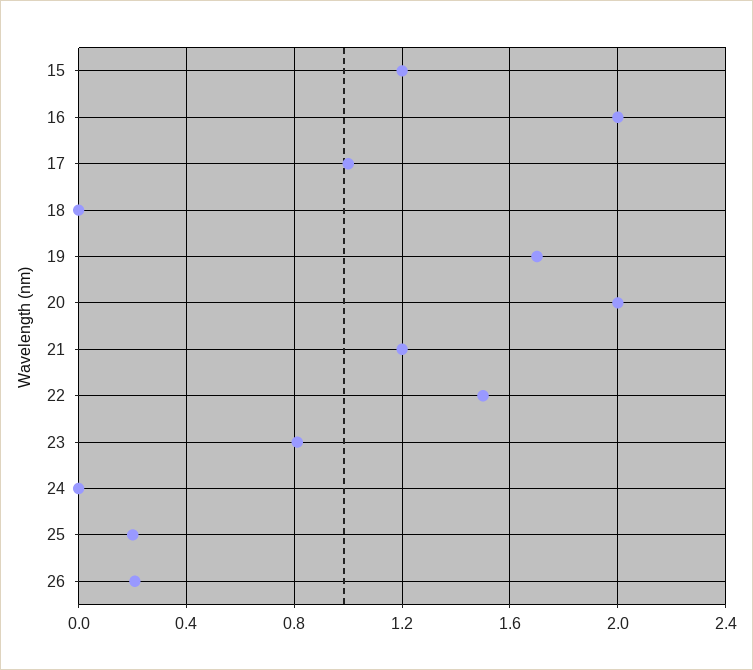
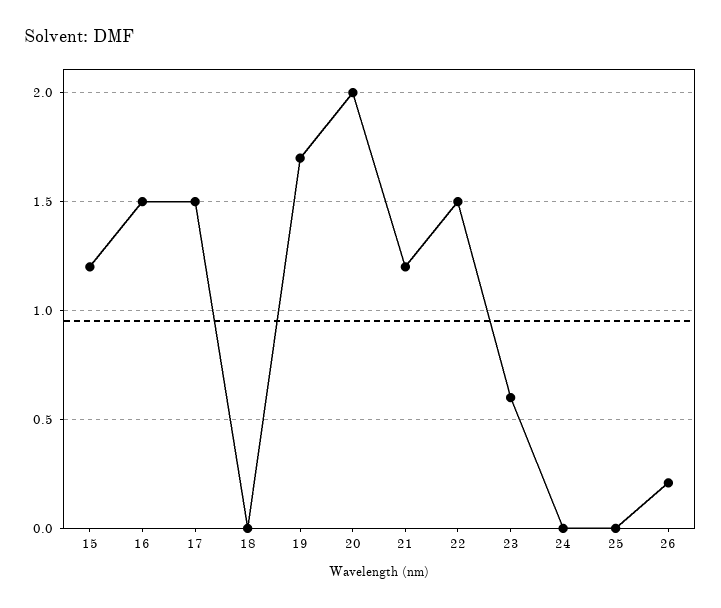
16: 2 -> 1.5
17: 1 -> 1.5
23: 0.8 -> 0.6
25: 0.2 -> 0

